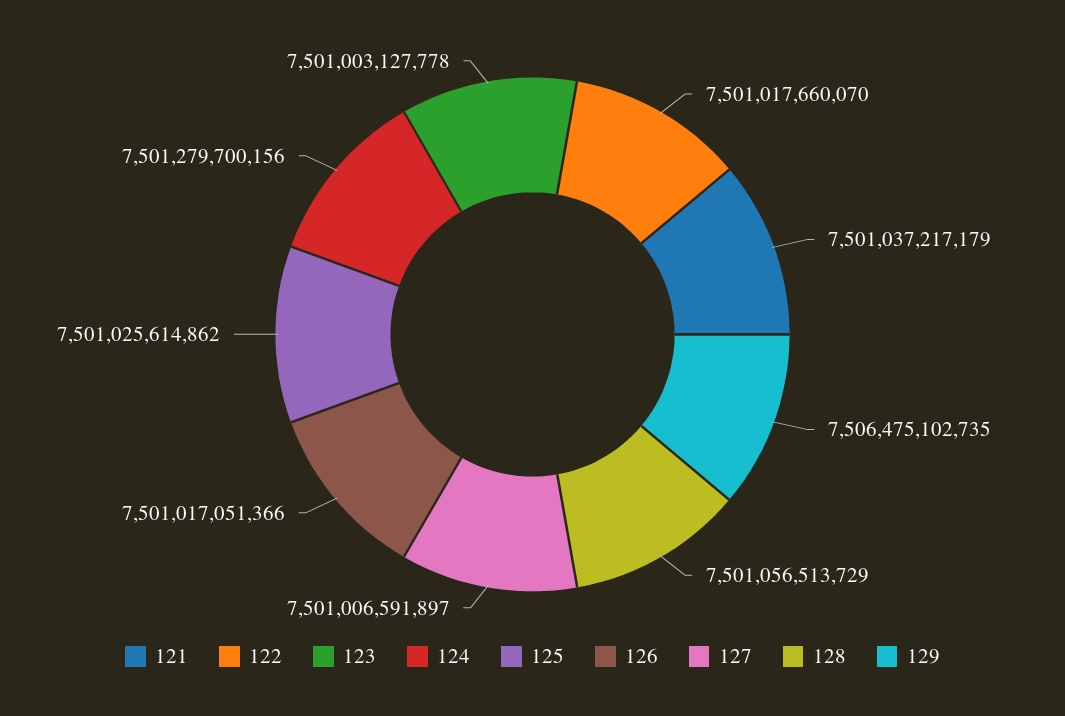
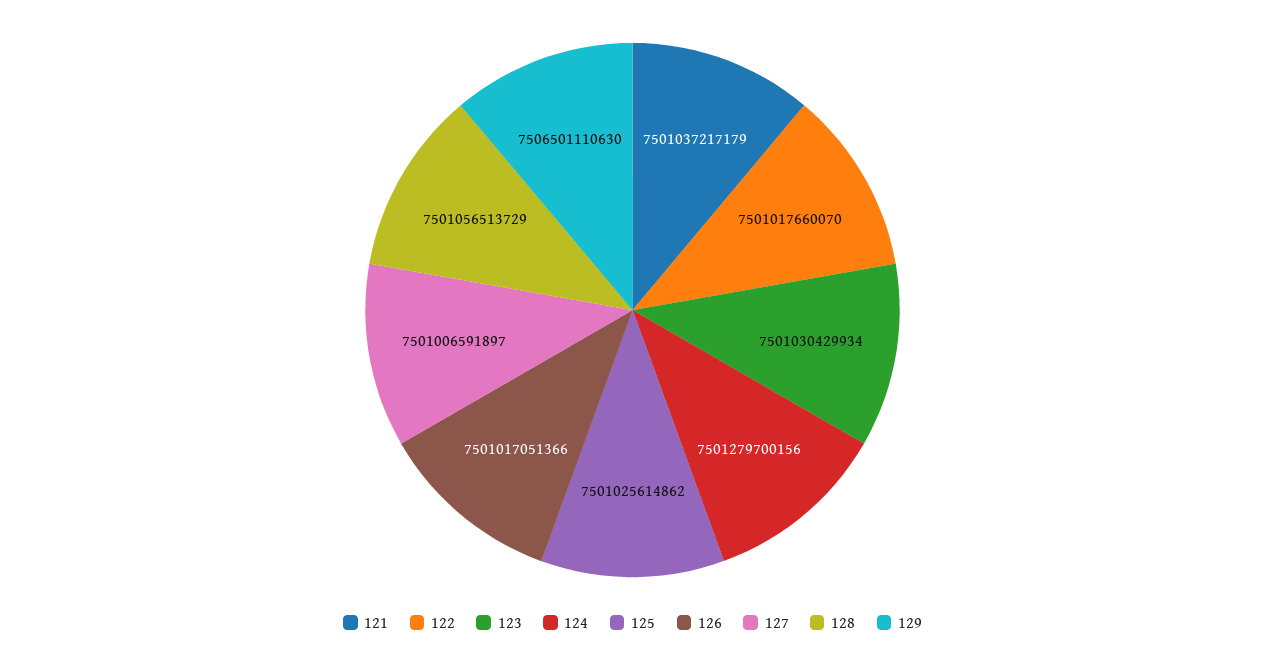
123: 7501003127778 -> 7501030429934
129: 7506475102735 -> 7506501110630

